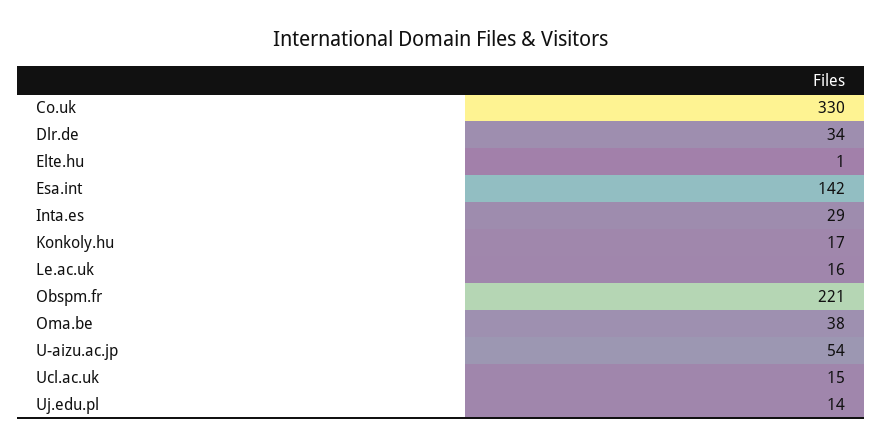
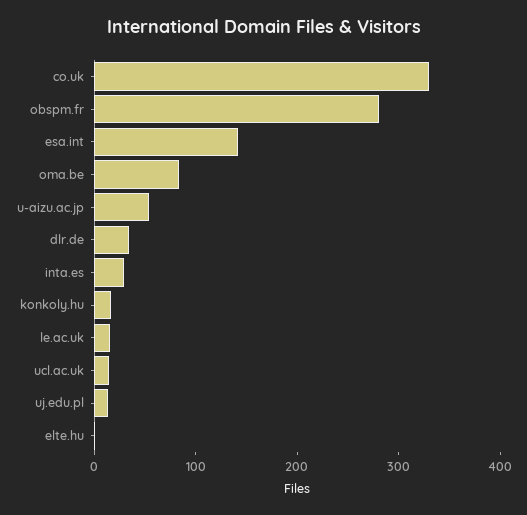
Obspm.fr: 221 -> 280
Oma.be: 38 -> 80

